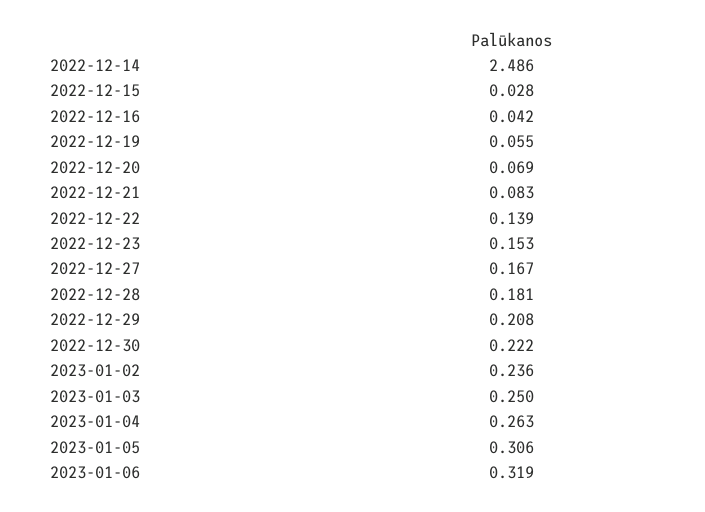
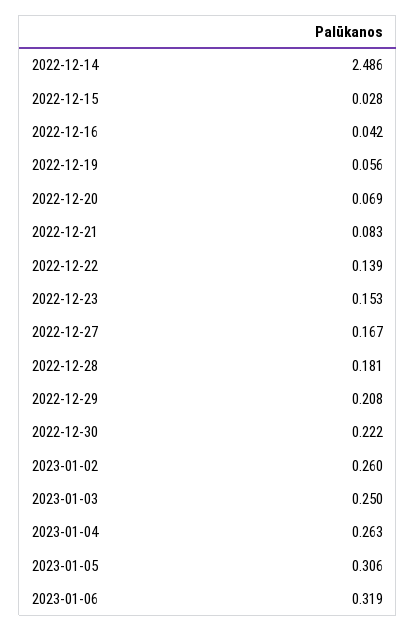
2022-12-19: 0.055 -> 0.056
2023-01-02: 0.236 -> 0.26

